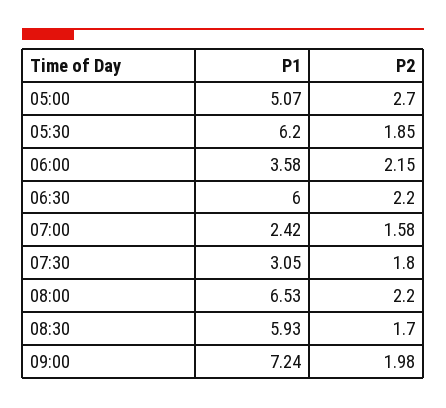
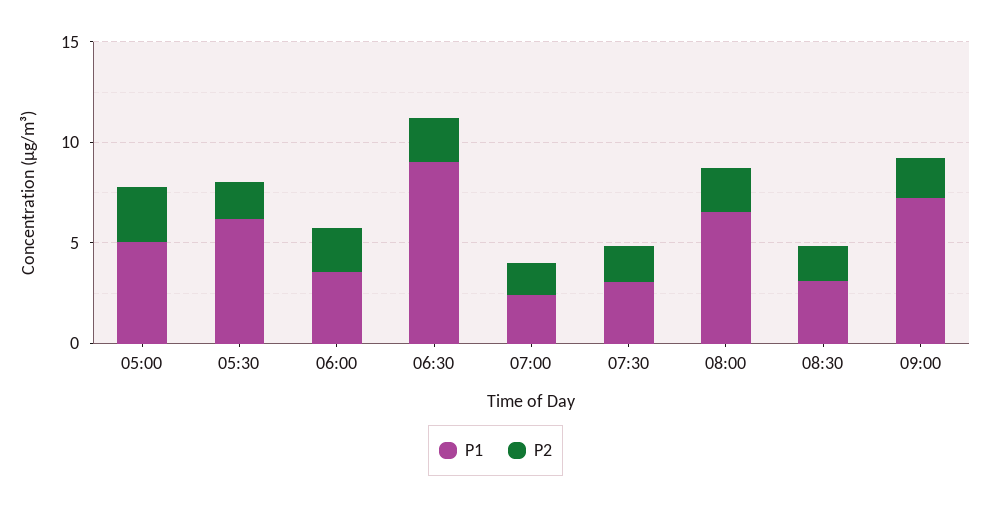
P1, 06:30: 6 -> 9
P1, 08:30: 5.93 -> 3

